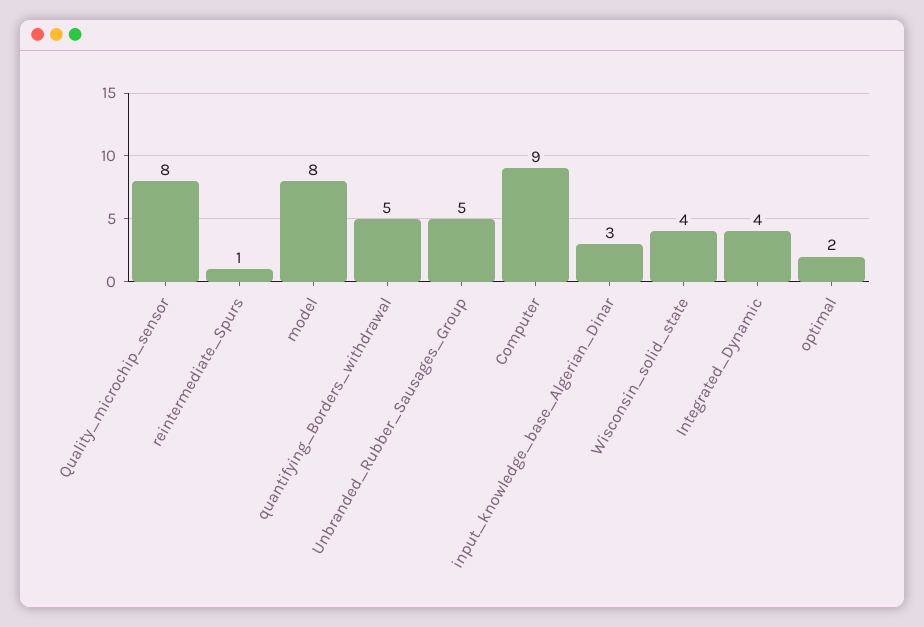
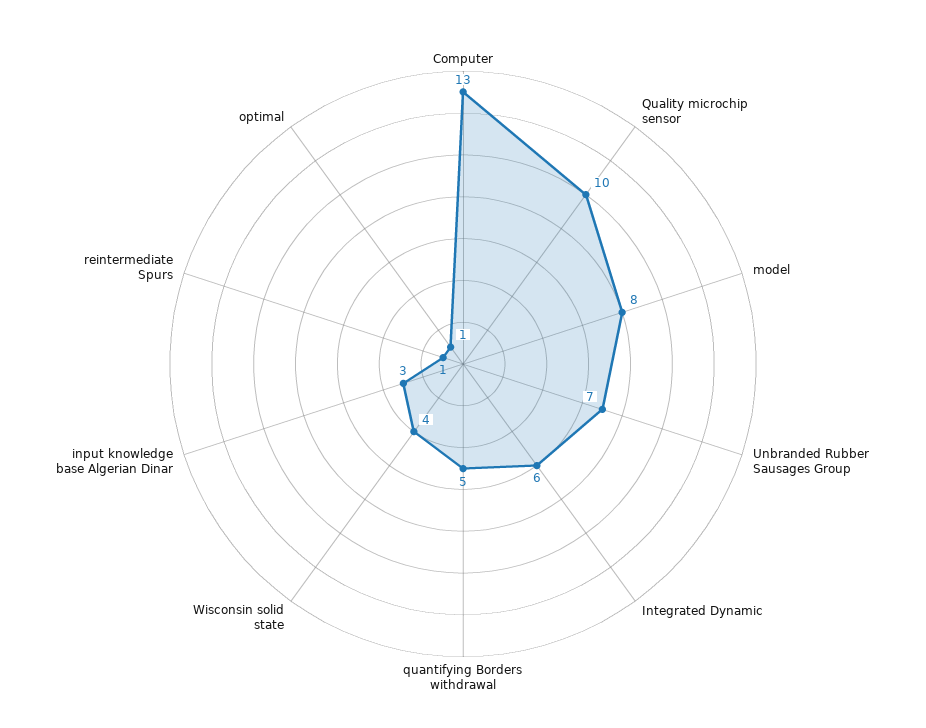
Quality_microchip_sensor: 8 -> 10
Unbranded_Rubber_Sausages_Group: 5 -> 7
Computer: 9 -> 13
Integrated_Dynamic: 4 -> 6
optimal: 2 -> 1

